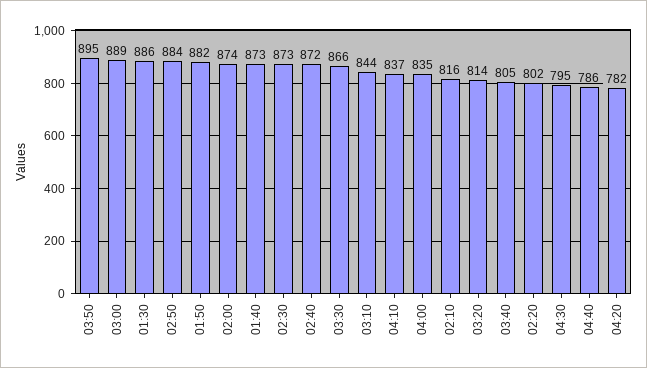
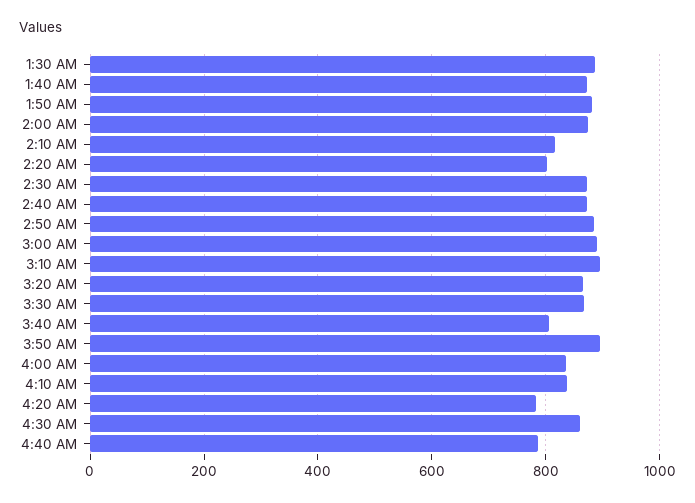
03:10: 844 -> 900
03:20: 814 -> 860
04:30: 795 -> 860

